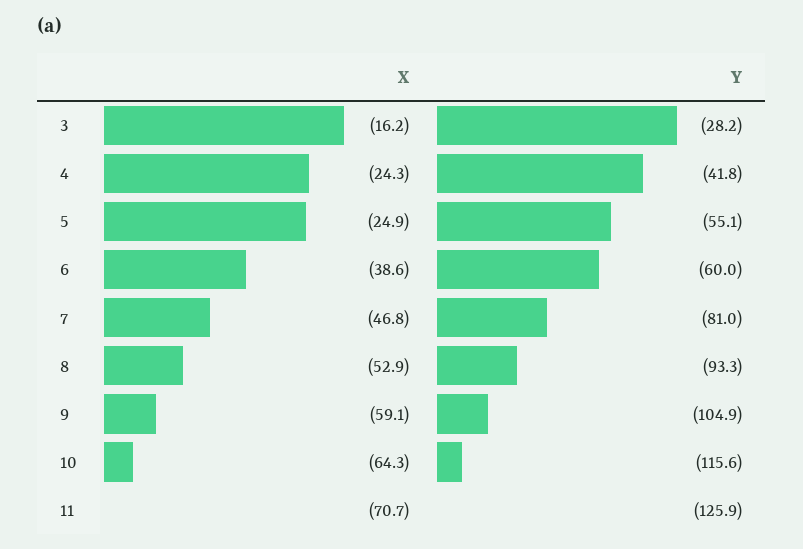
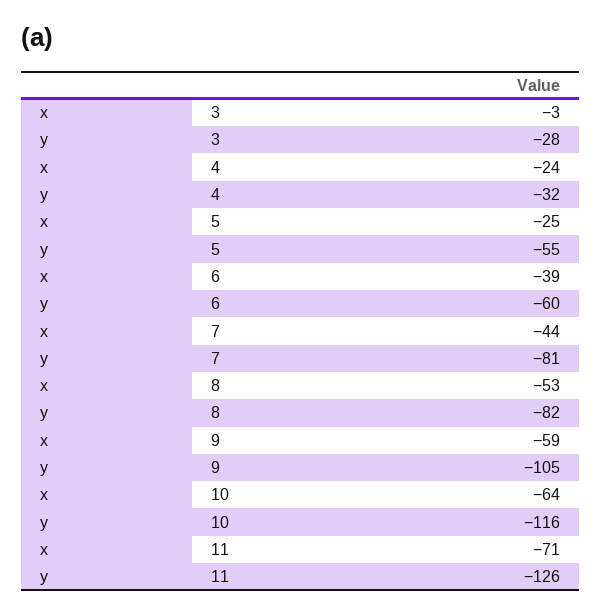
X, 3: -16.2 -> -3
Y, 4: -41.8 -> -32
X, 7: -46.8 -> -44
Y, 8: -93.3 -> -82

